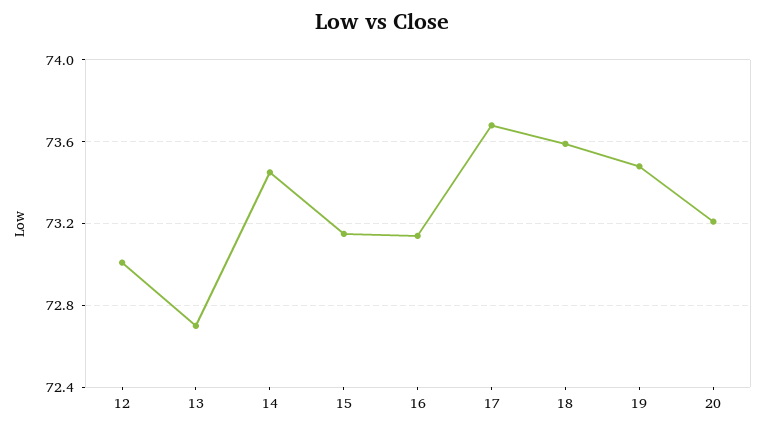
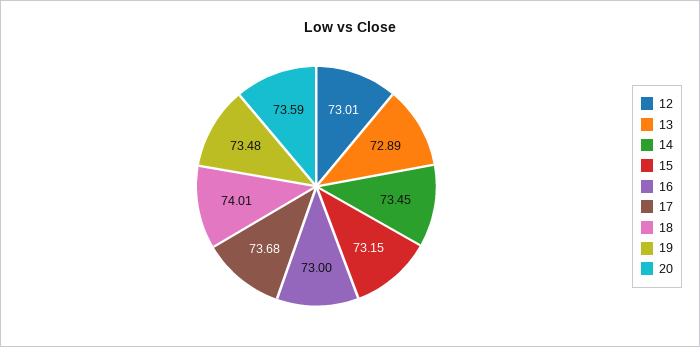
13: 72.7 -> 72.89
16: 73.15 -> 73
18: 73.6 -> 74.01
20: 73.2 -> 73.59

